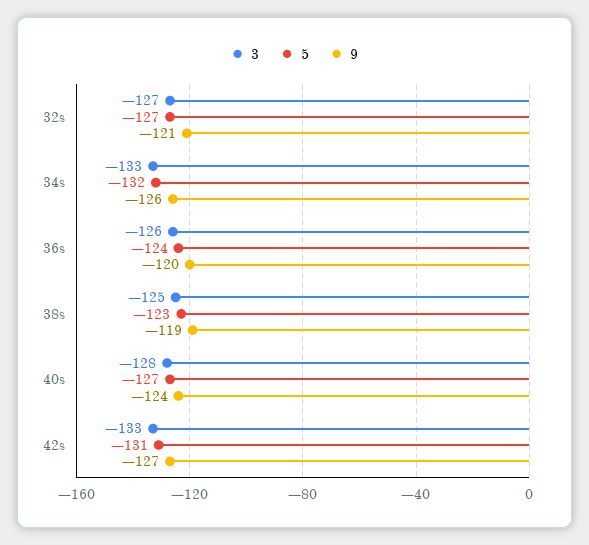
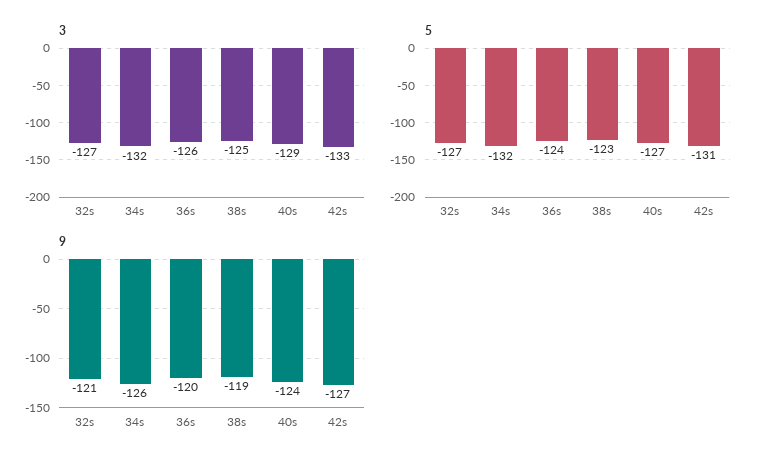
3, 34s: -133 -> -132
3, 40s: -128 -> -129

